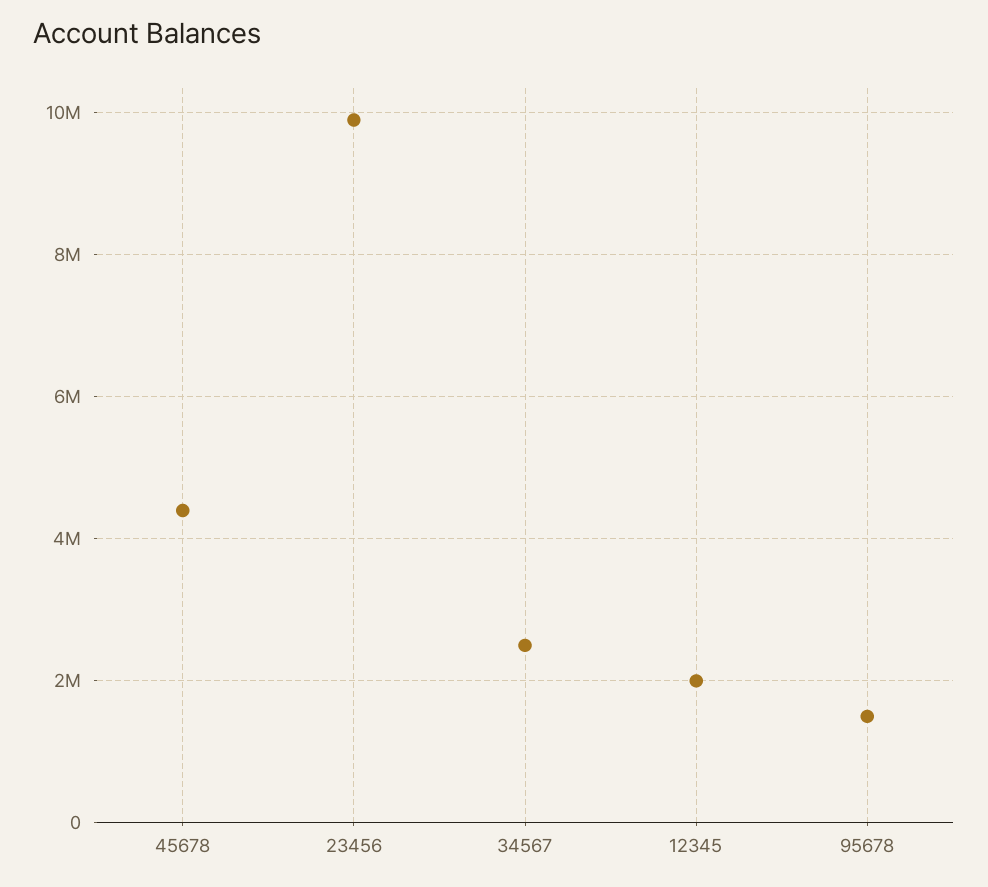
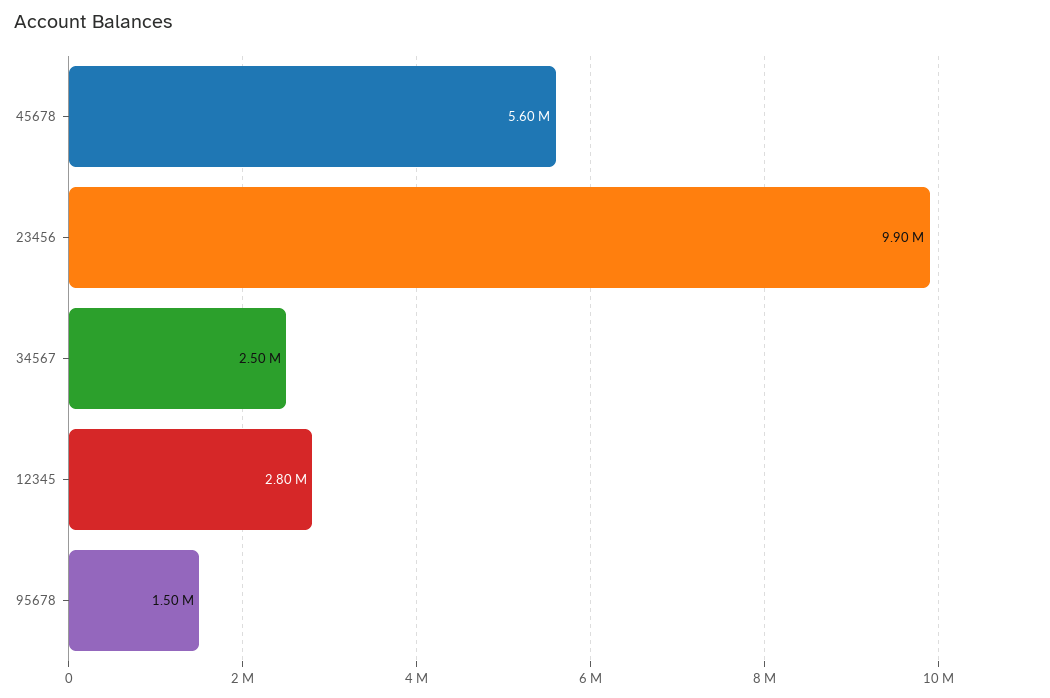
45678: 4400000 -> 5600000
12345: 2000000 -> 2800000

